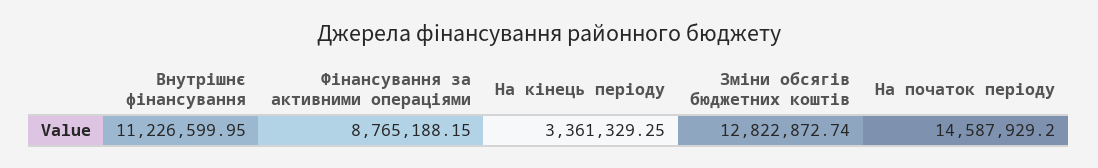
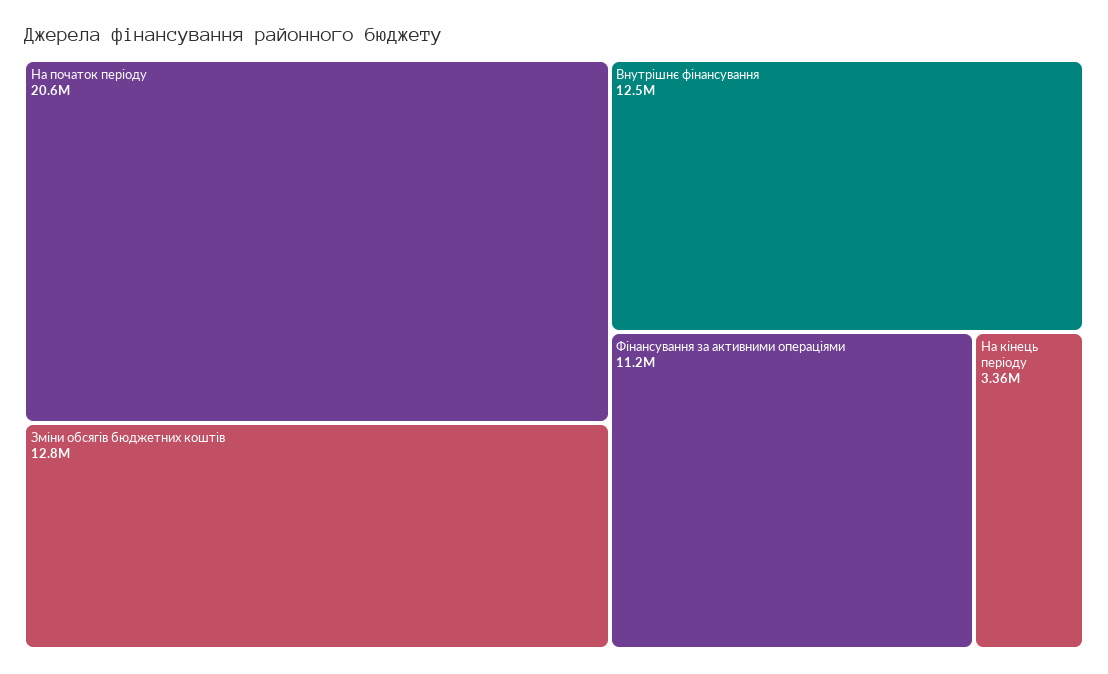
Внутрішнє фінансування: 11226599.95 -> 12500000
Фінансування за активними операціями: 8765188.15 -> 11200000
На початок періоду: 14587929.2 -> 20600000

